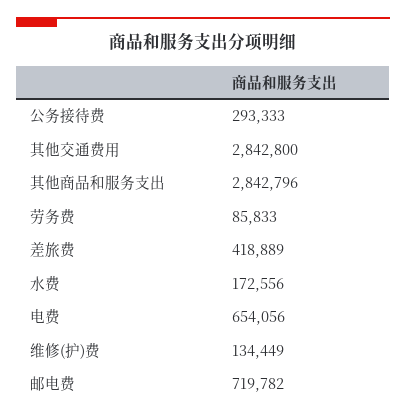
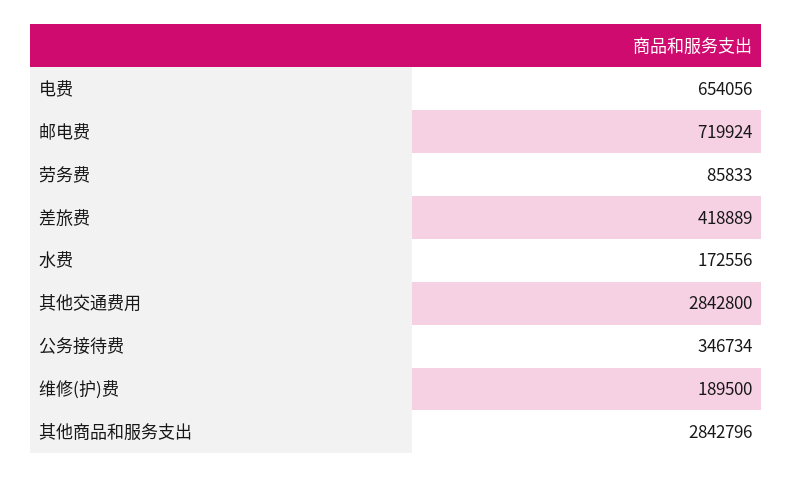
公务接待费: 293333 -> 346734
维修(护)费: 134449 -> 189500
邮电费: 719782 -> 719924

